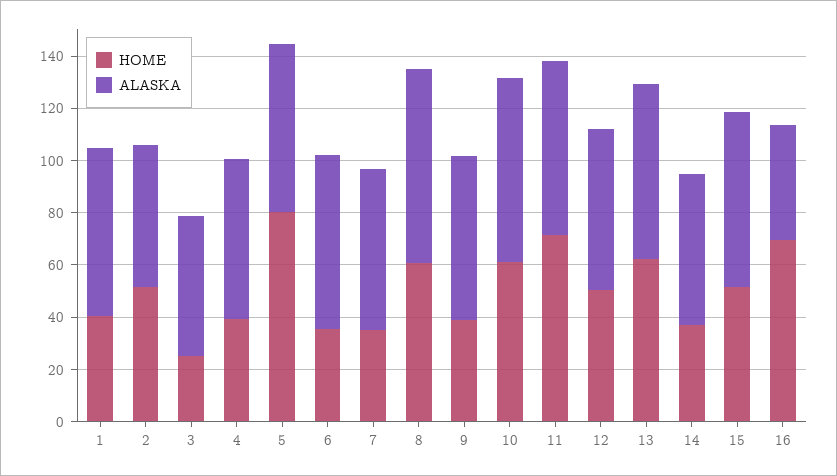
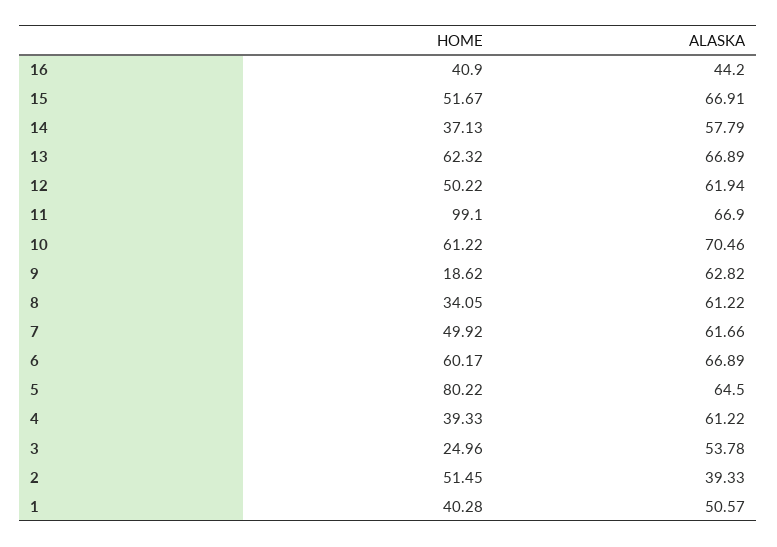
ALASKA, 1: 65 -> 50.57
ALASKA, 2: 55 -> 39.33
HOME, 6: 35 -> 60.17
HOME, 7: 35 -> 49.92
HOME, 8: 60 -> 34.05
ALASKA, 8: 75 -> 61.22
HOME, 9: 40 -> 18.62
HOME, 11: 70 -> 99.1
HOME, 16: 70 -> 40.9

